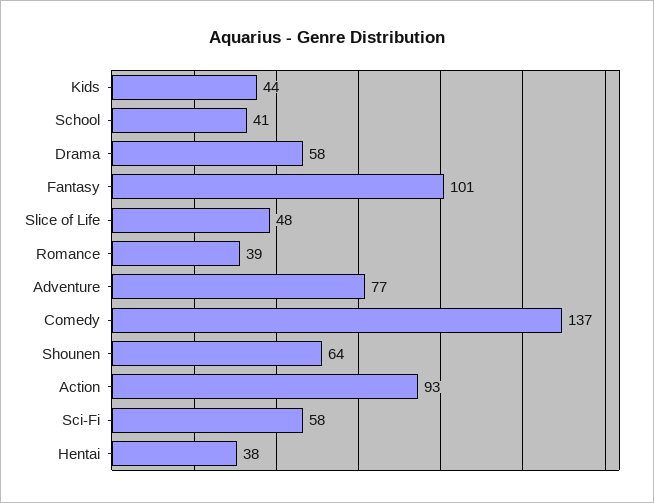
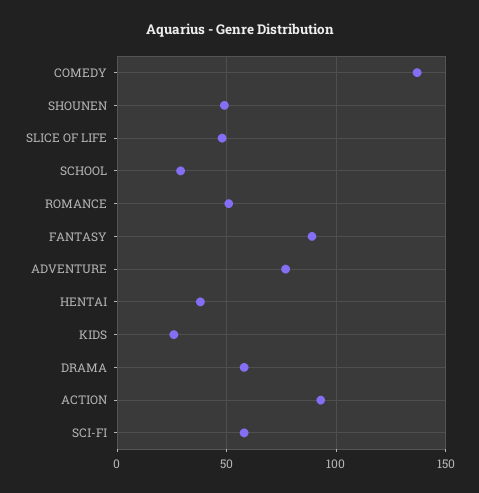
Kids: 44 -> 25
School: 41 -> 30
Fantasy: 101 -> 90
Romance: 39 -> 50
Shounen: 64 -> 50

